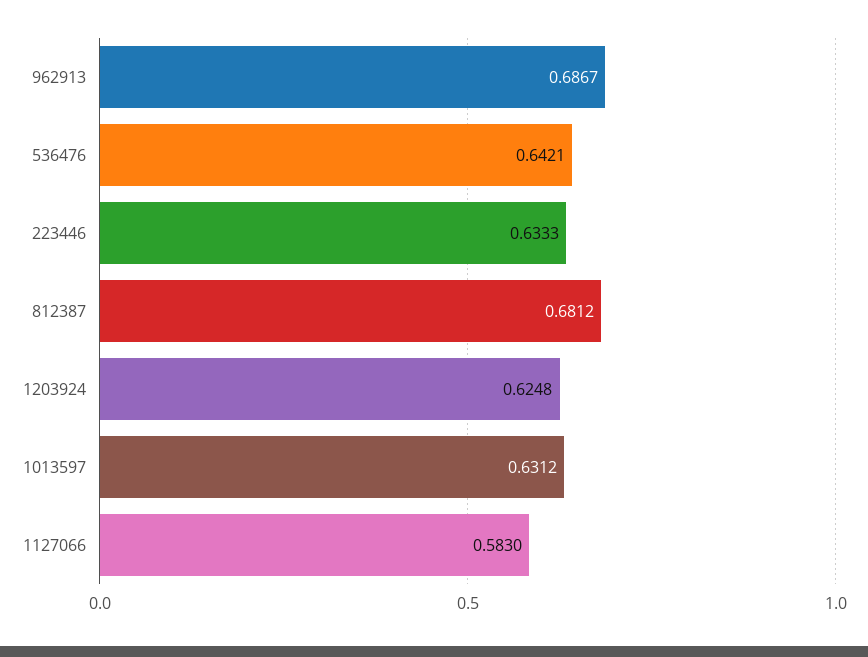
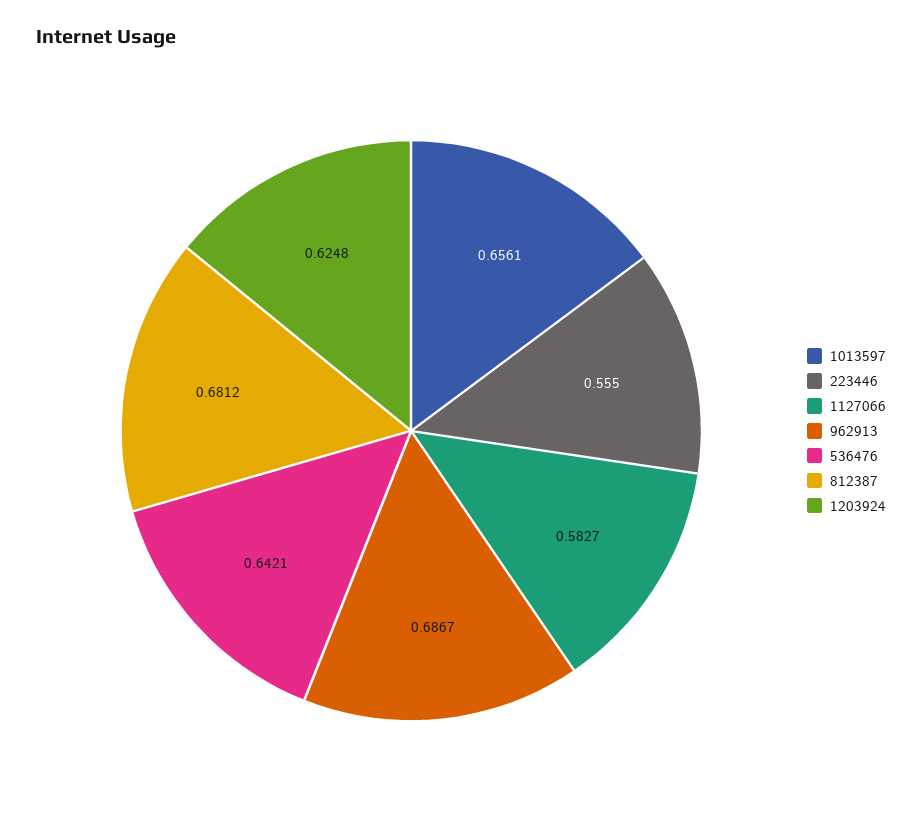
223446: 0.6333 -> 0.555
1013597: 0.6312 -> 0.6561
1127066: 0.583 -> 0.5827

